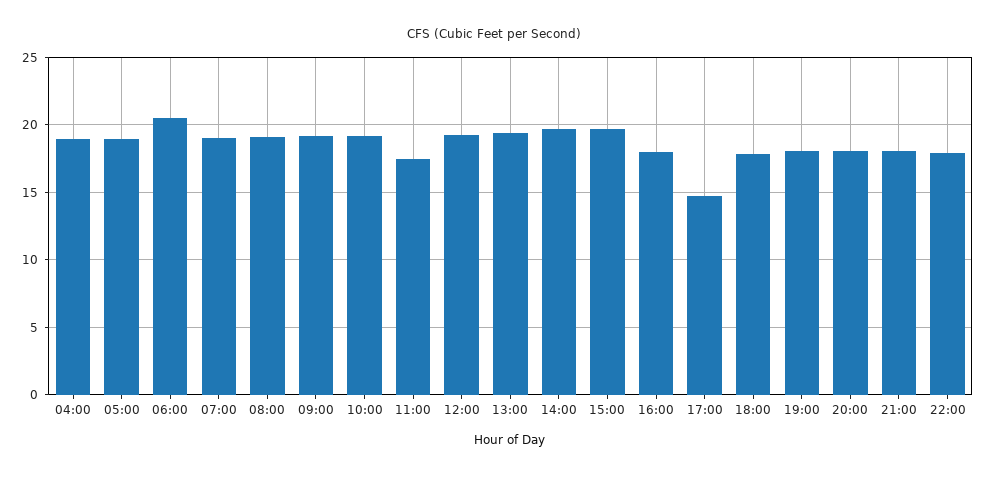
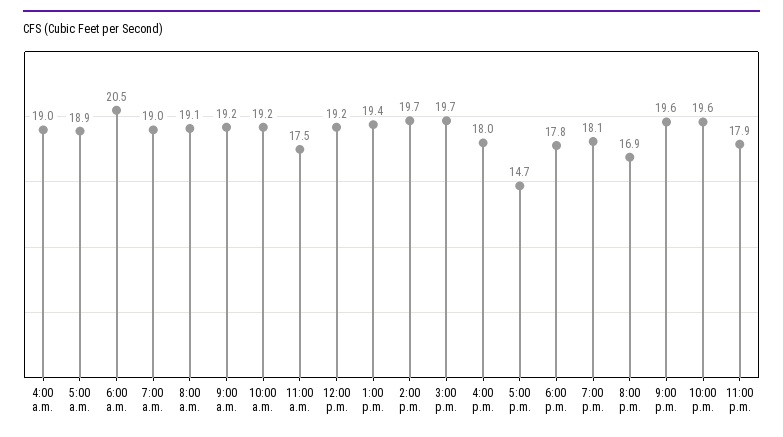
20:00: 18 -> 16.9
21:00: 18 -> 19.6
22:00: 18 -> 19.6
11:00 p.m.: none -> 17.9

